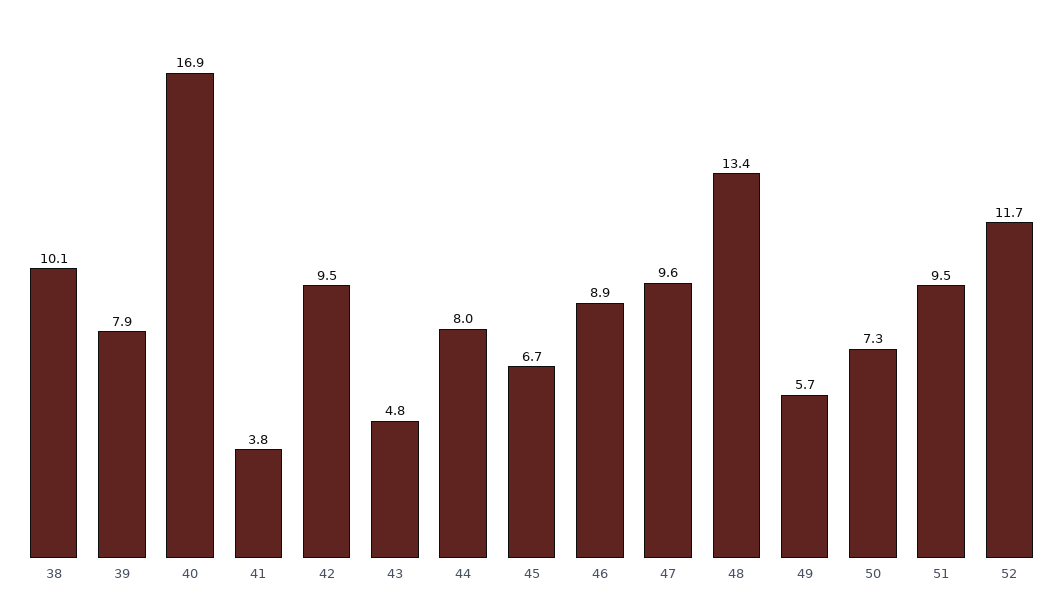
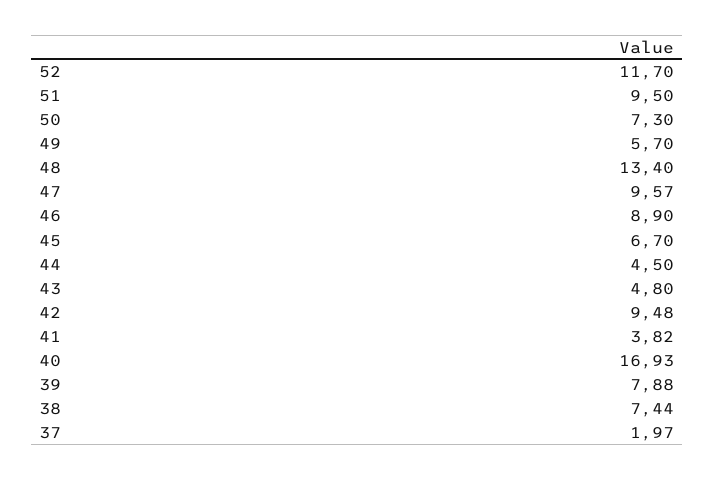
38: 10.1 -> 7.44
44: 8 -> 4.5
37: none -> 1.97

